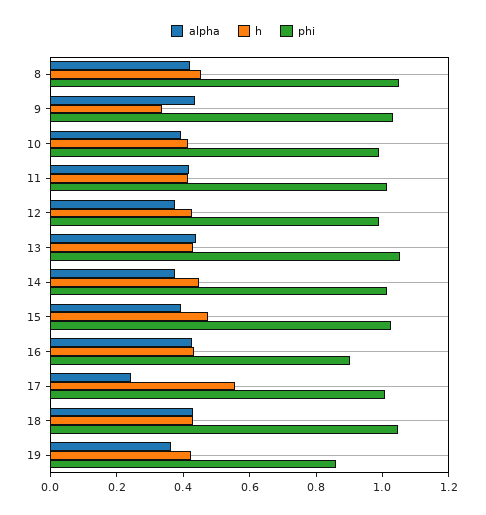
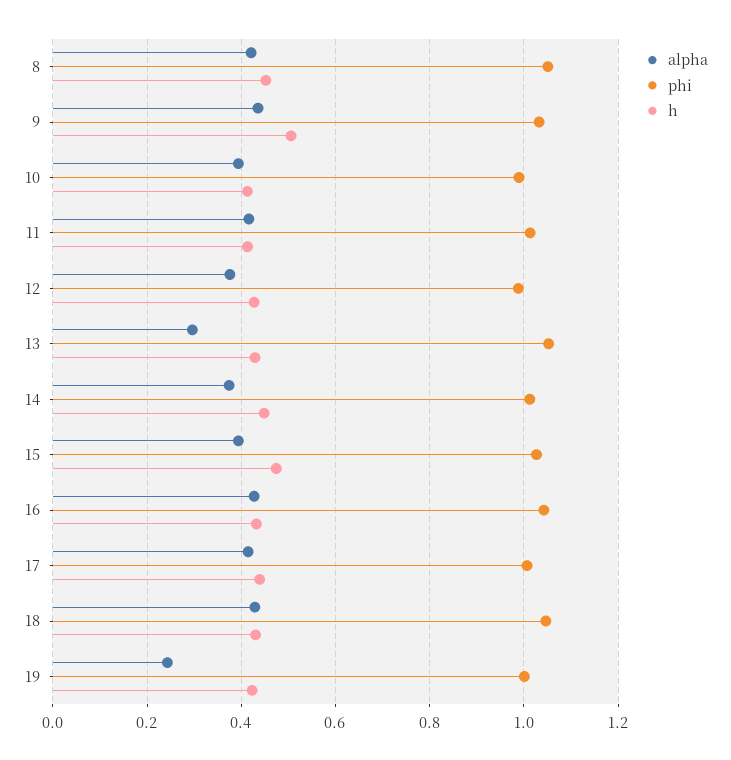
h, 9: 0.35 -> 0.5
alpha, 13: 0.45 -> 0.3
phi, 16: 0.9 -> 1.04
alpha, 17: 0.25 -> 0.42
h, 17: 0.55 -> 0.44
alpha, 19: 0.35 -> 0.24
phi, 19: 0.85 -> 1

